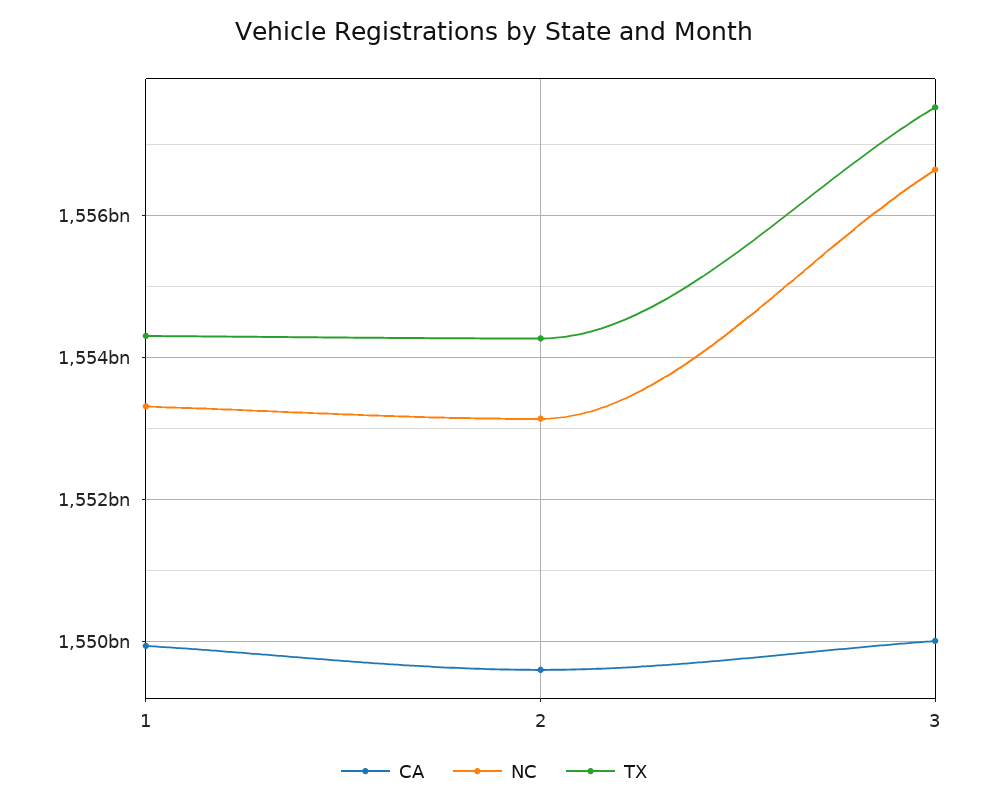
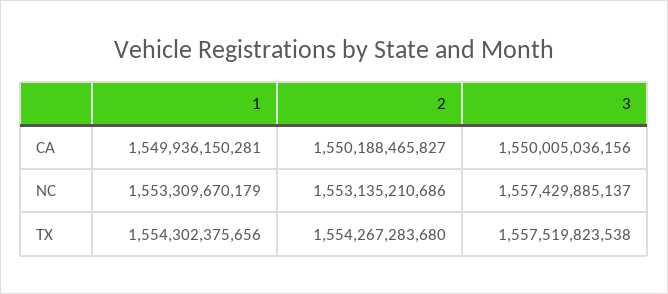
CA, 2: 1549600000000 -> 1550188465827
NC, 3: 1556600000000 -> 1557429885137

